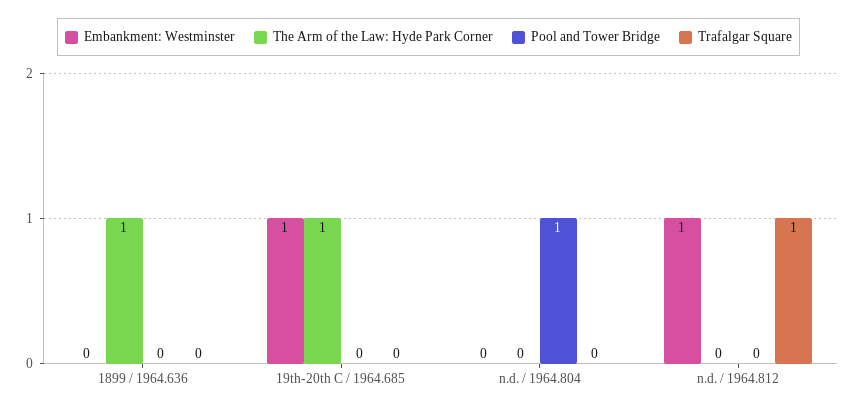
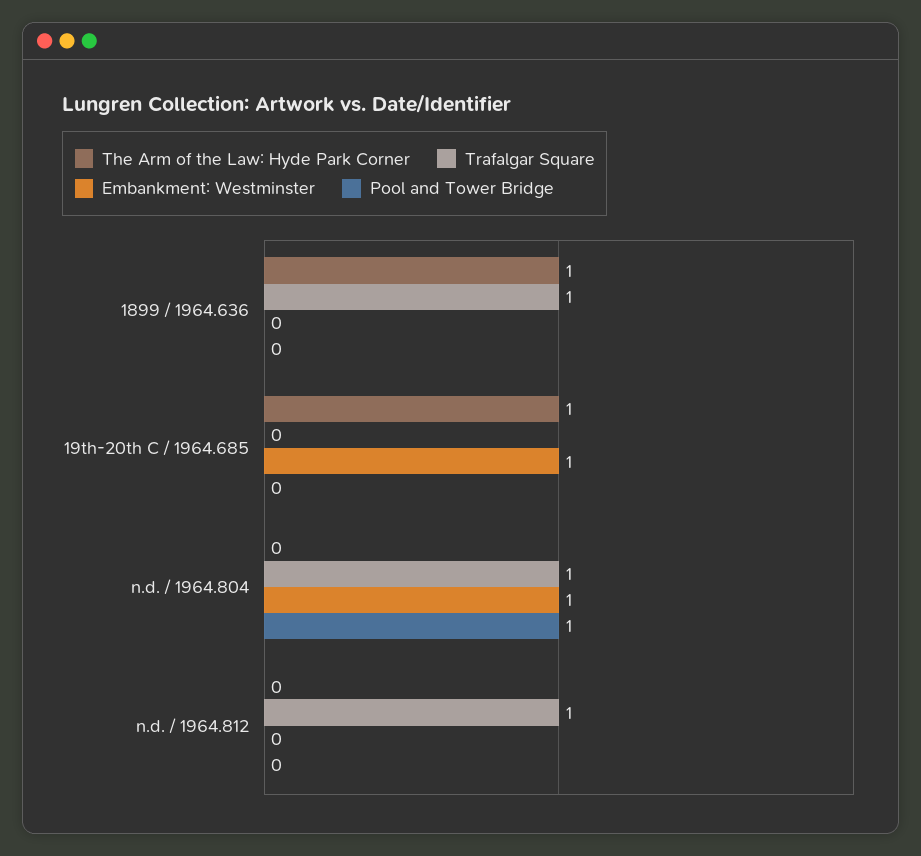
Trafalgar Square, 1899 / 1964.636: 0 -> 1
Embankment: Westminster, n.d. / 1964.804: 0 -> 1
Trafalgar Square, n.d. / 1964.804: 0 -> 1
Embankment: Westminster, n.d. / 1964.812: 1 -> 0

